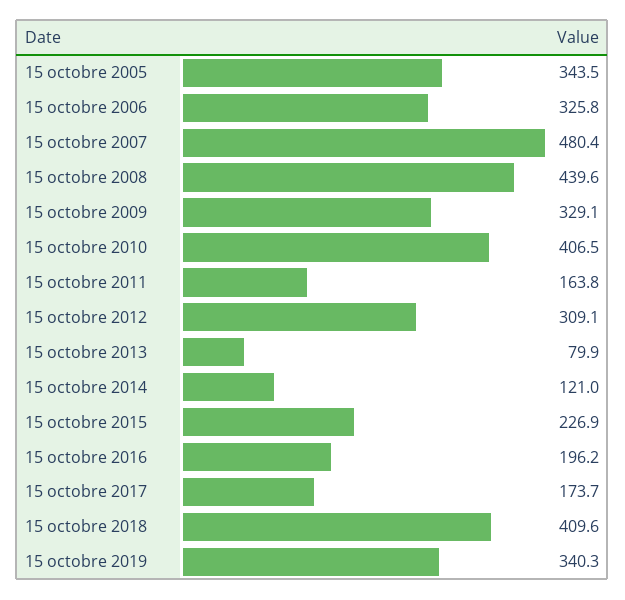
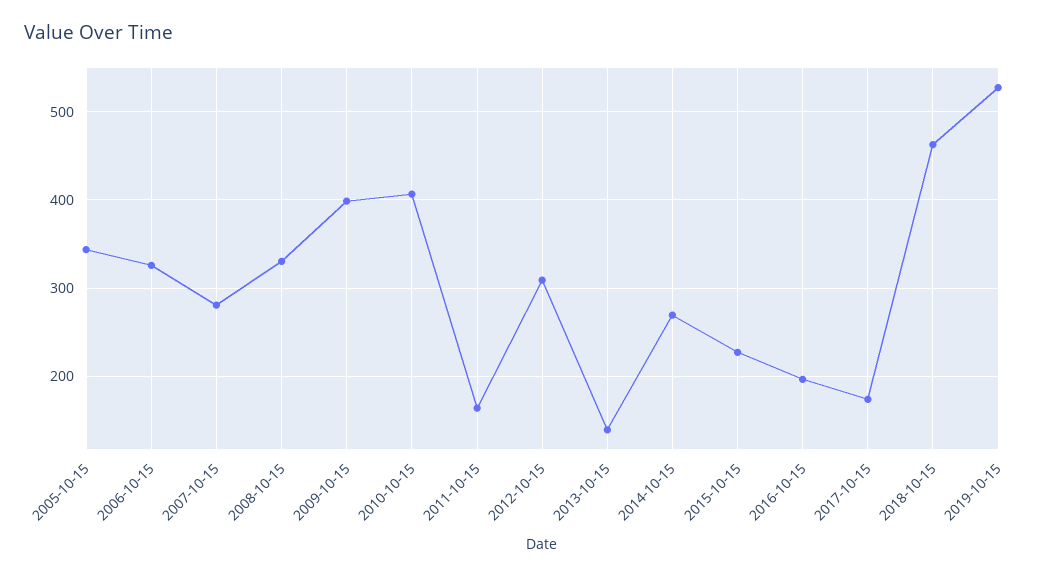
15 octobre 2007: 480.4 -> 280
15 octobre 2008: 439.6 -> 330
15 octobre 2009: 329.1 -> 400
15 octobre 2013: 79.9 -> 140
15 octobre 2014: 121 -> 270
15 octobre 2018: 409.6 -> 460
15 octobre 2019: 340.3 -> 530

